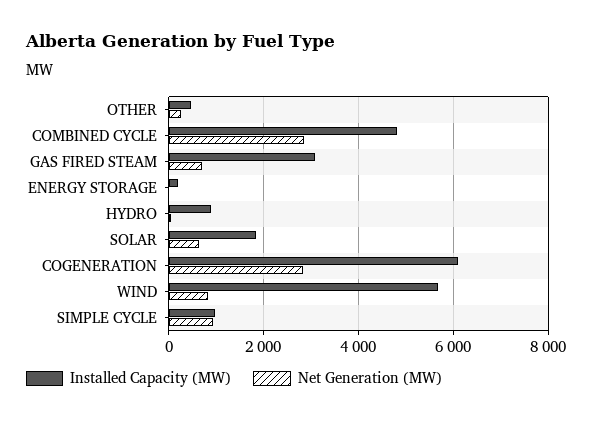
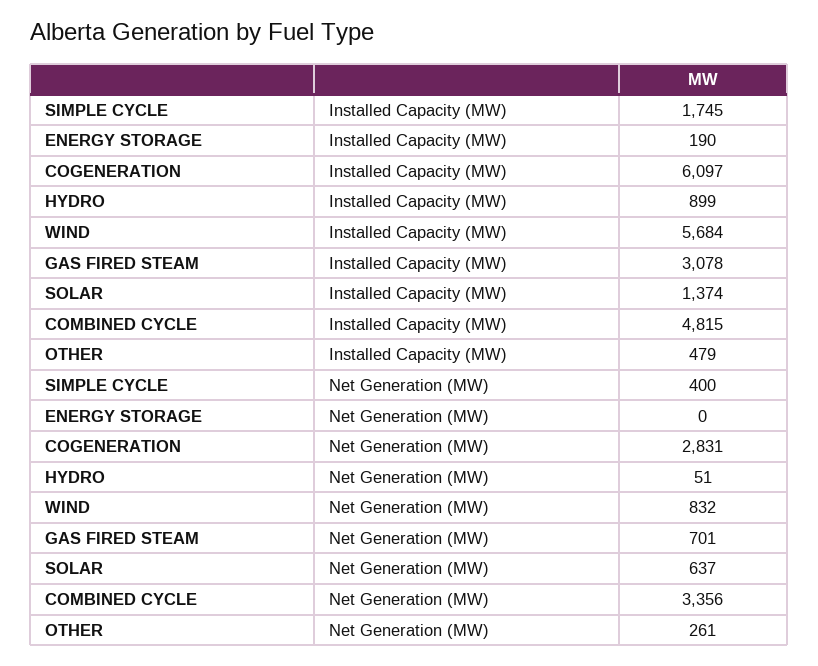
Net Generation (MW), COMBINED CYCLE: 2800 -> 3356
Installed Capacity (MW), SOLAR: 1800 -> 1374
Installed Capacity (MW), SIMPLE CYCLE: 1000 -> 1745
Net Generation (MW), SIMPLE CYCLE: 1000 -> 400

